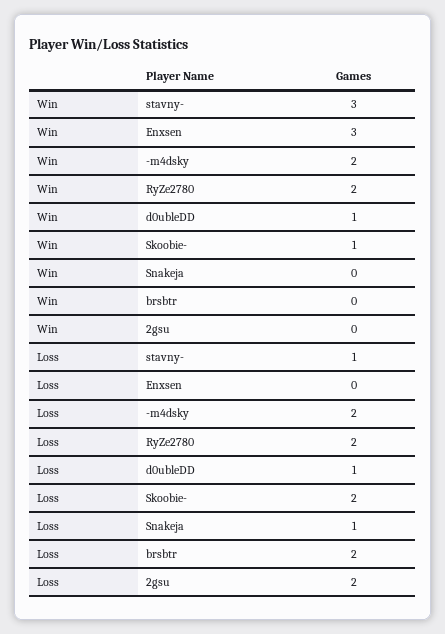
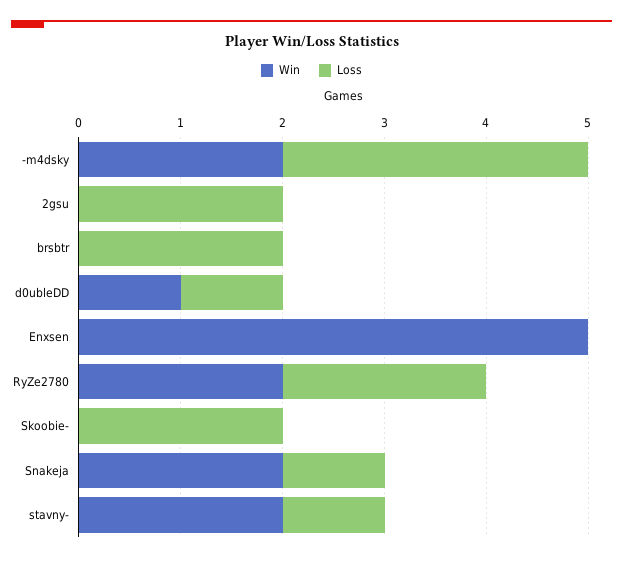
Win, stavny-: 3 -> 2
Win, Enxsen: 3 -> 5
Win, Skoobie-: 1 -> 0
Win, Snakeja: 0 -> 2
Loss, -m4dsky: 2 -> 3

